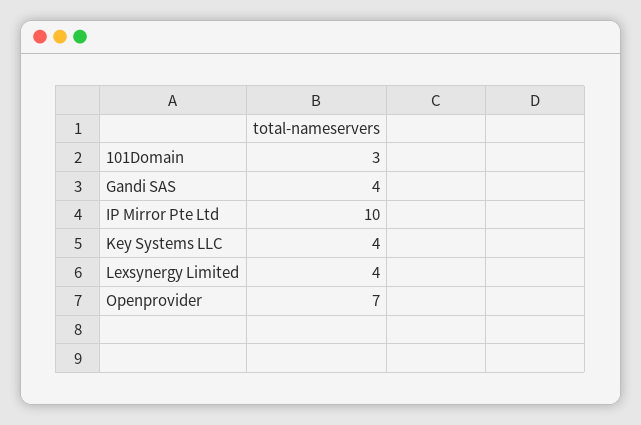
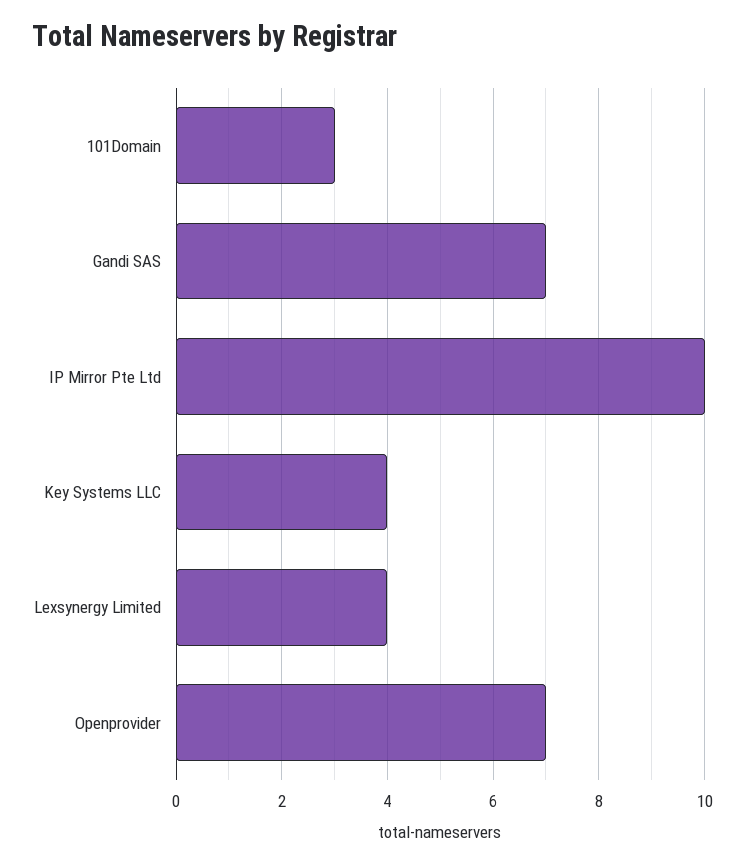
Gandi SAS: 4 -> 7

